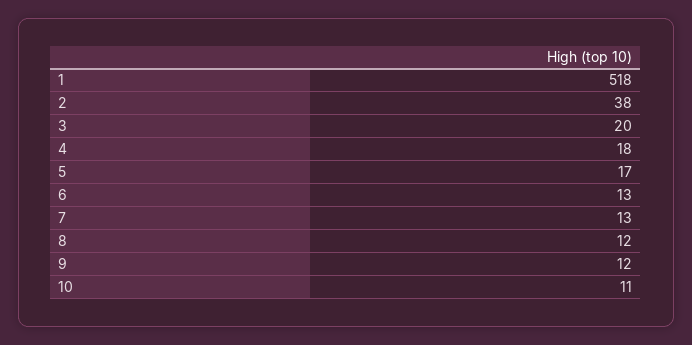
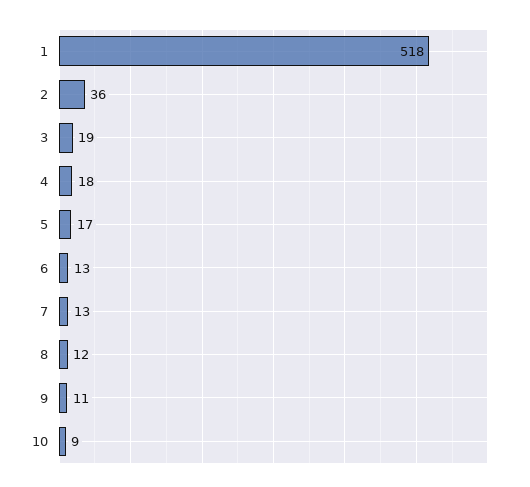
2: 38 -> 36
3: 20 -> 19
9: 12 -> 11
10: 11 -> 9

